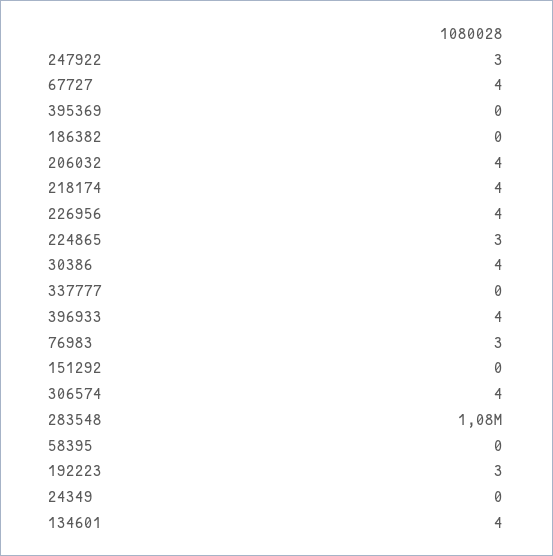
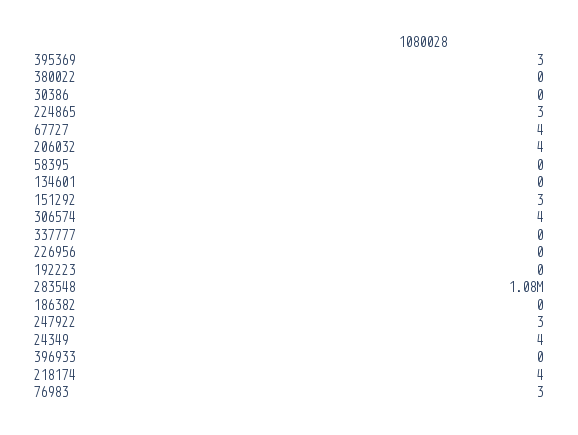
395369: 0 -> 3
226956: 4 -> 0
30386: 4 -> 0
396933: 4 -> 0
151292: 0 -> 3
192223: 3 -> 0
24349: 0 -> 4
134601: 4 -> 0
380022: none -> 0

